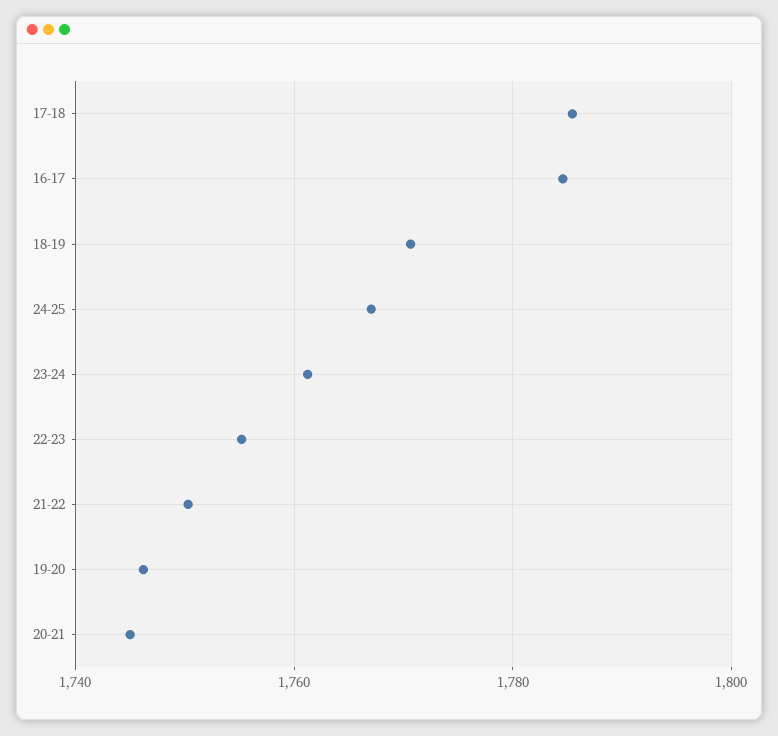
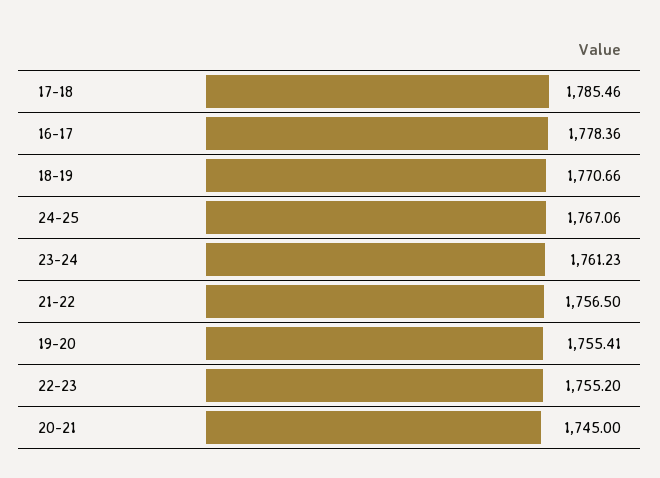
16-17: 1784 -> 1778.36
21-22: 1750 -> 1756.5
19-20: 1746 -> 1755.41

